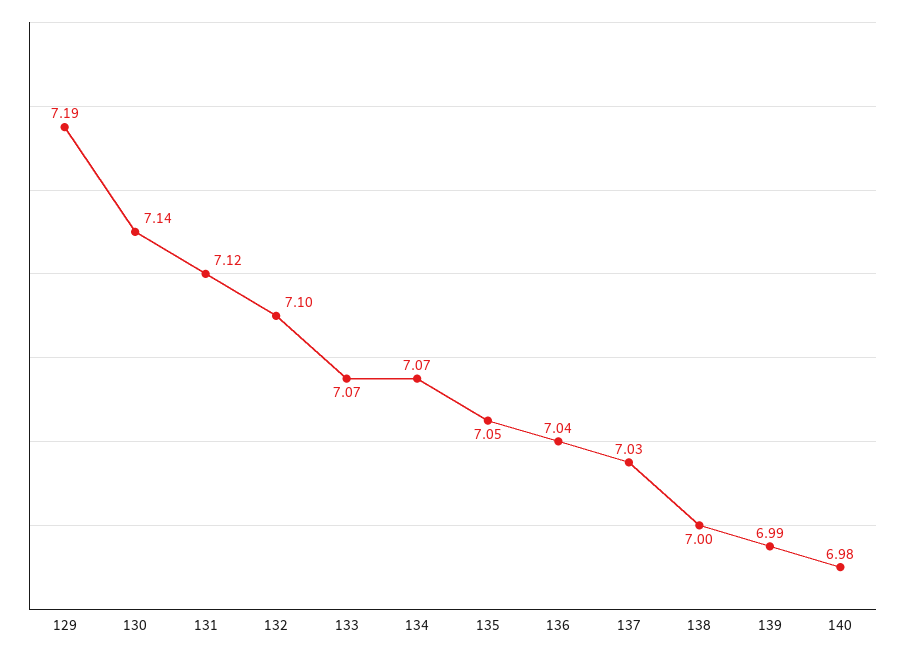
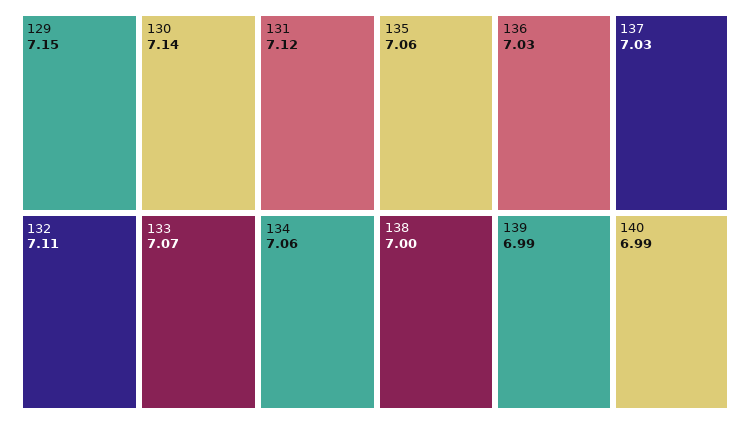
129: 7.19 -> 7.15
132: 7.1 -> 7.11
134: 7.07 -> 7.06
135: 7.05 -> 7.06
136: 7.04 -> 7.03
140: 6.98 -> 6.99

